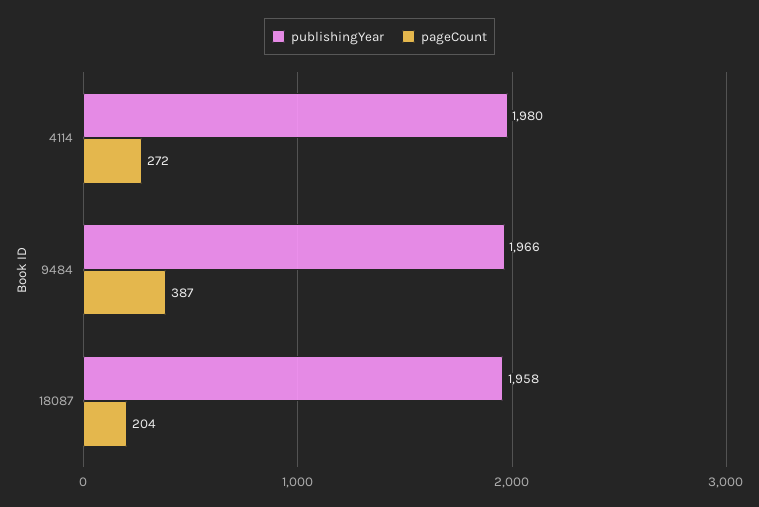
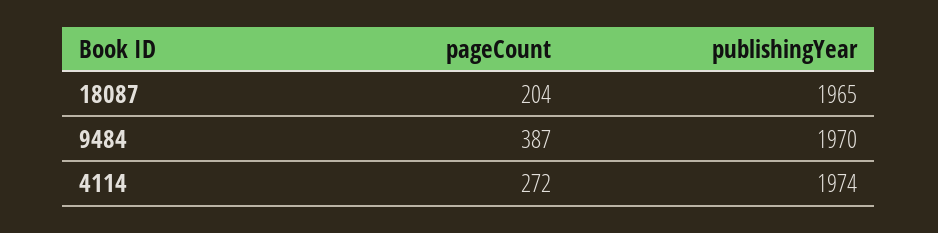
publishingYear, 4114: 1980 -> 1974
publishingYear, 9484: 1966 -> 1970
publishingYear, 18087: 1958 -> 1965

